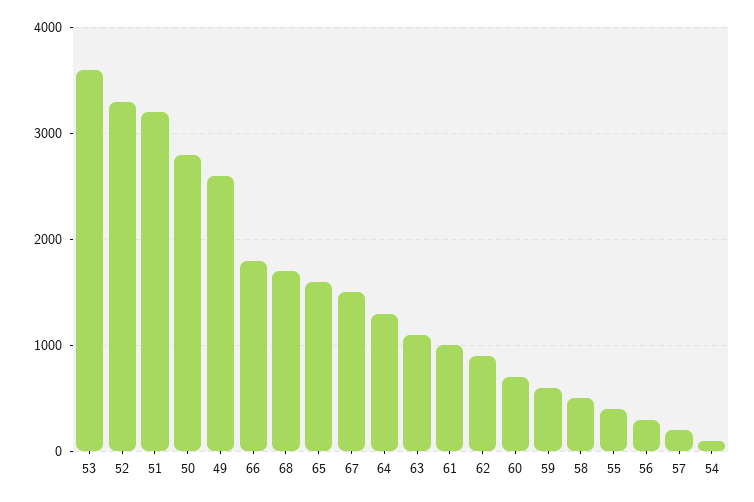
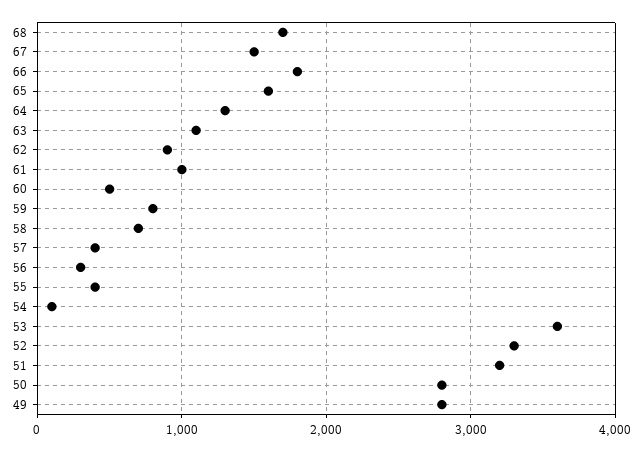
49: 2600 -> 2800
60: 700 -> 500
59: 600 -> 800
58: 500 -> 700
57: 200 -> 400

